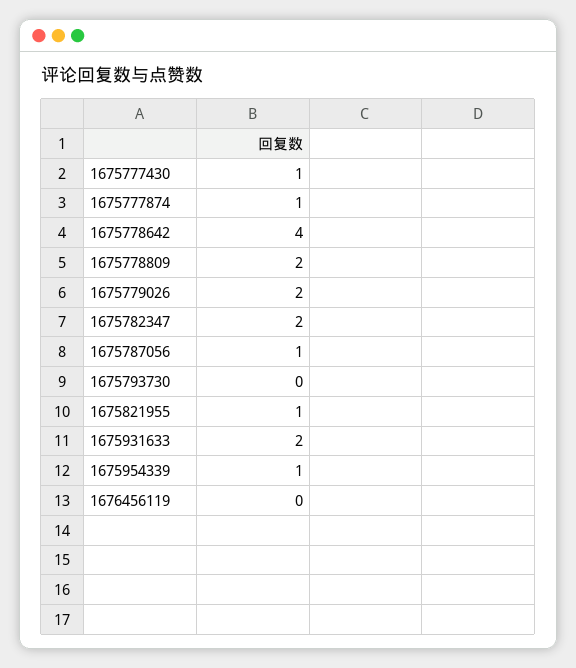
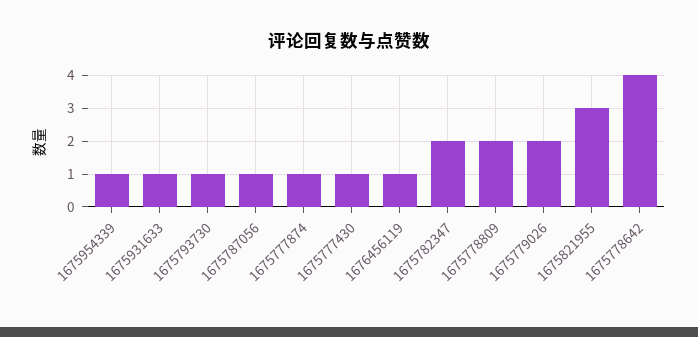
1675793730: 0 -> 1
1675821955: 1 -> 3
1675931633: 2 -> 1
1676456119: 0 -> 1

